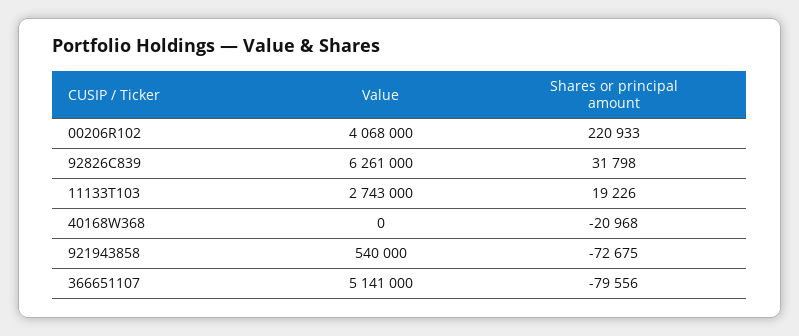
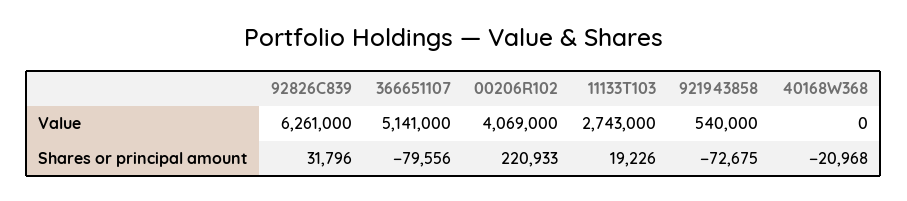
Value, 00206R102: 4068000 -> 4069000
Shares or principal amount, 92826C839: 31798 -> 31796

